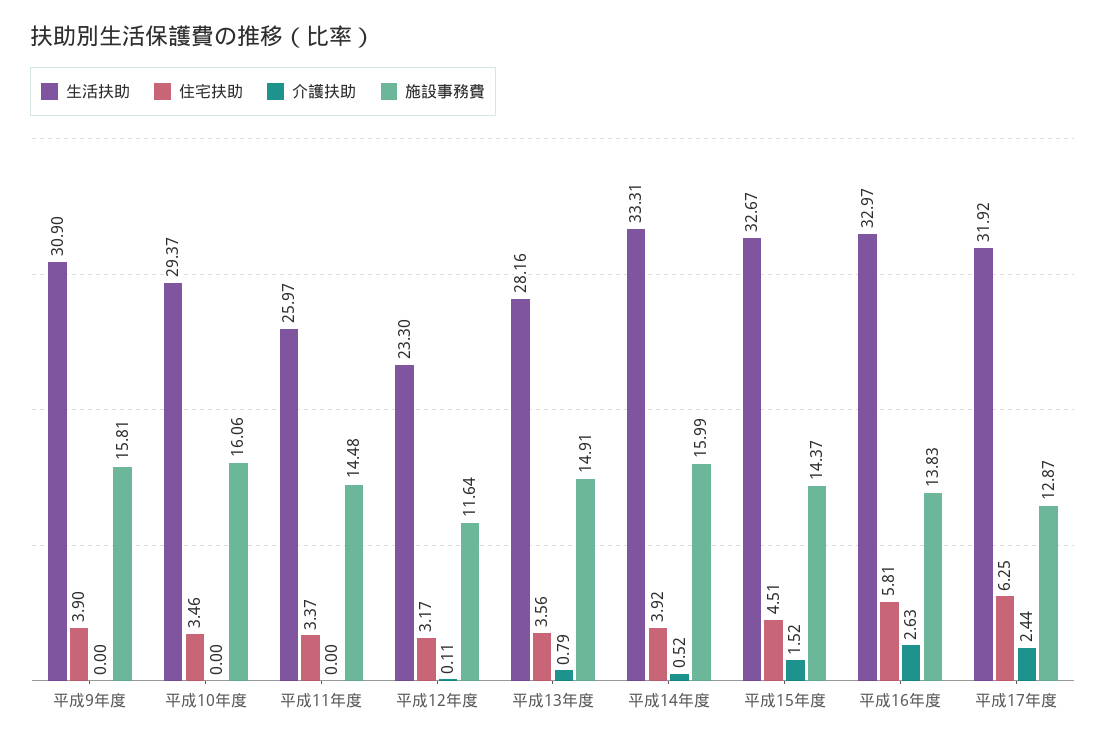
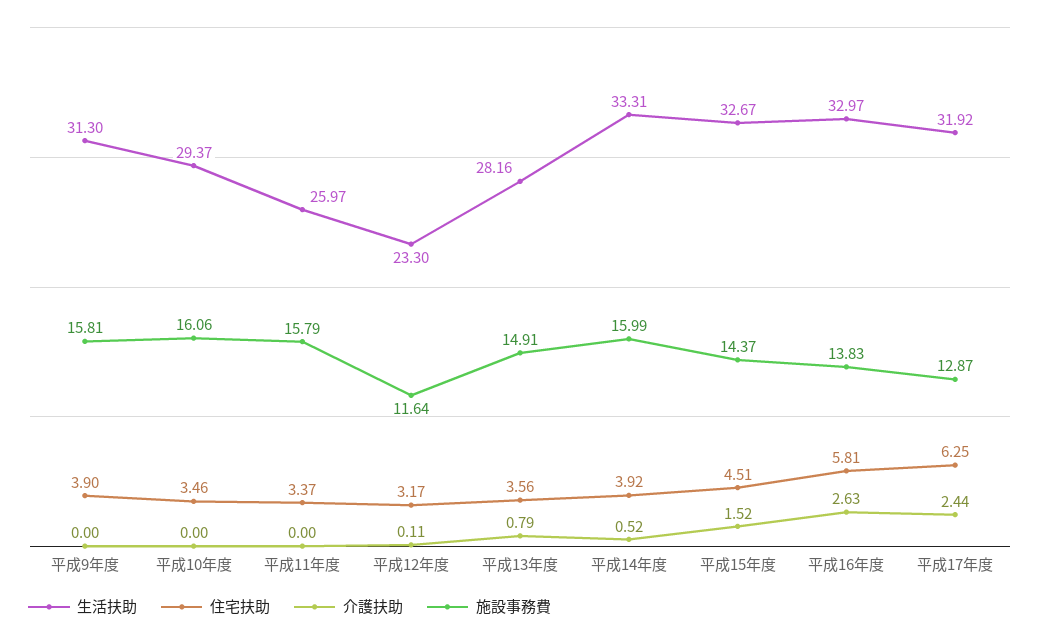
生活扶助, 平成9年度: 30.9 -> 31.3
施設事務費, 平成11年度: 14.48 -> 15.79

